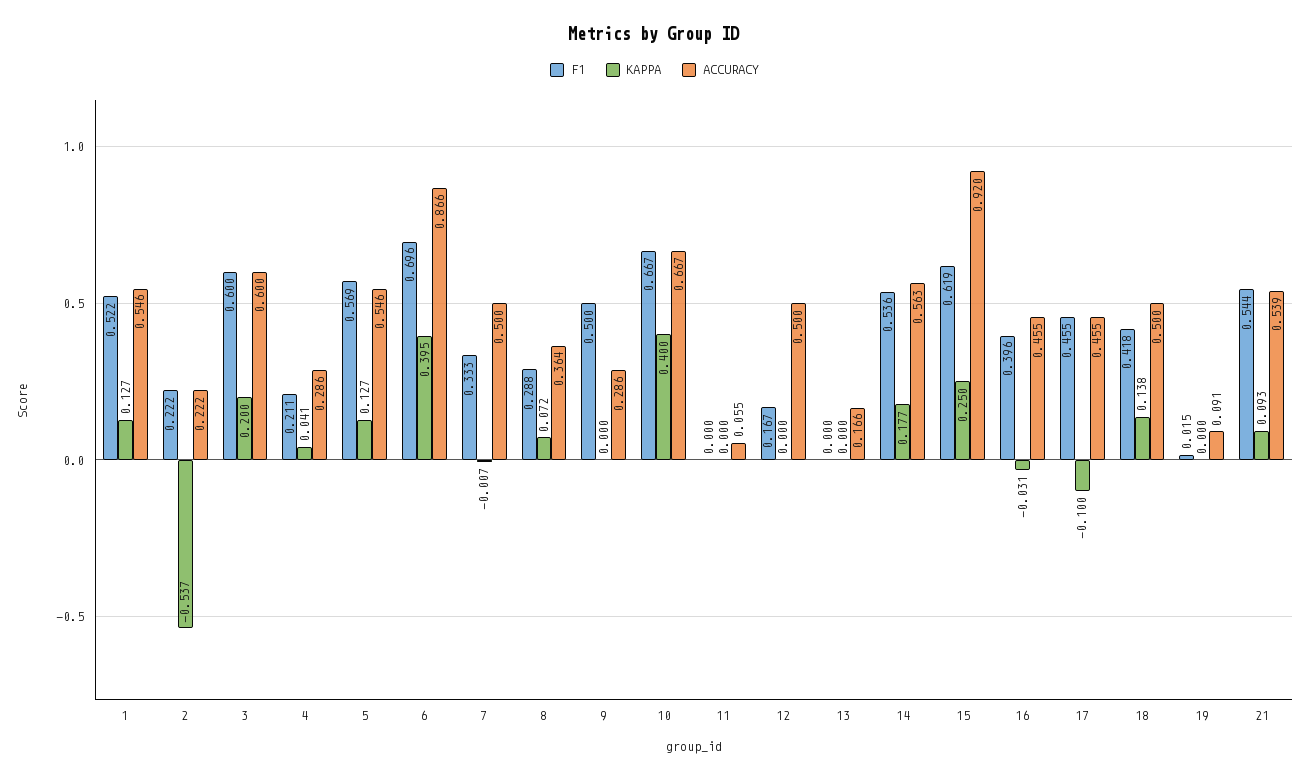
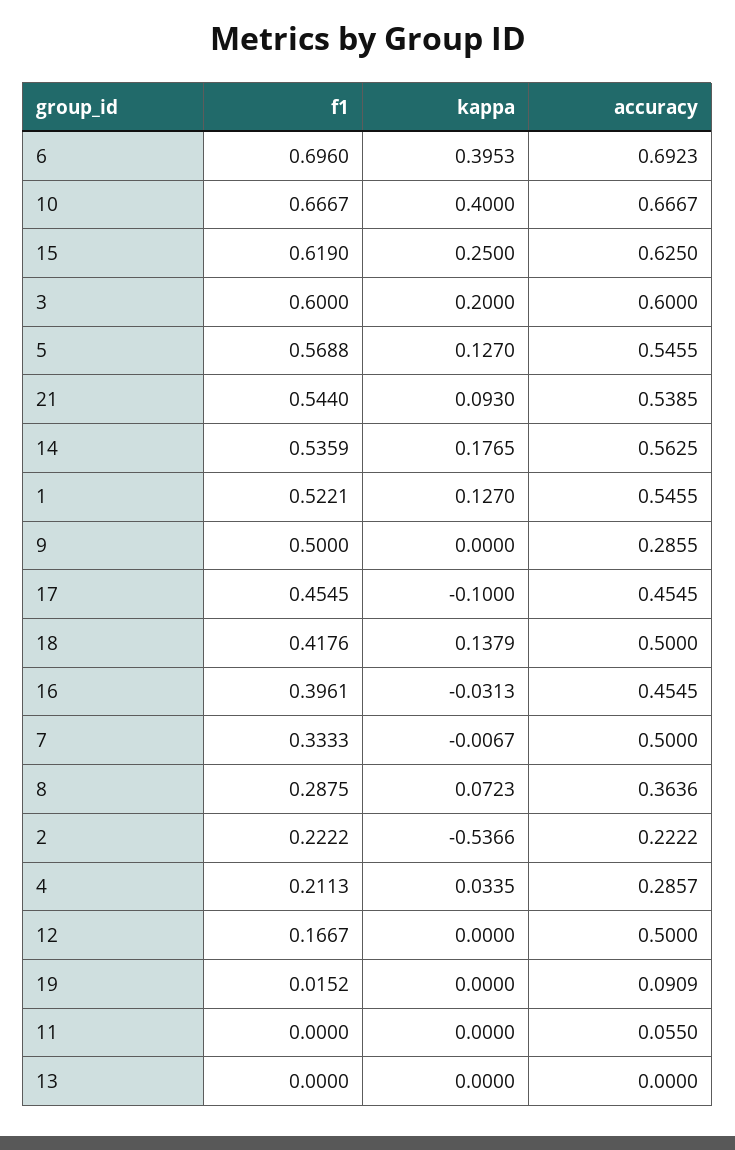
KAPPA, 4: 0.041 -> 0.0335
ACCURACY, 6: 0.866 -> 0.6923
ACCURACY, 13: 0.166 -> 0
ACCURACY, 15: 0.92 -> 0.625

